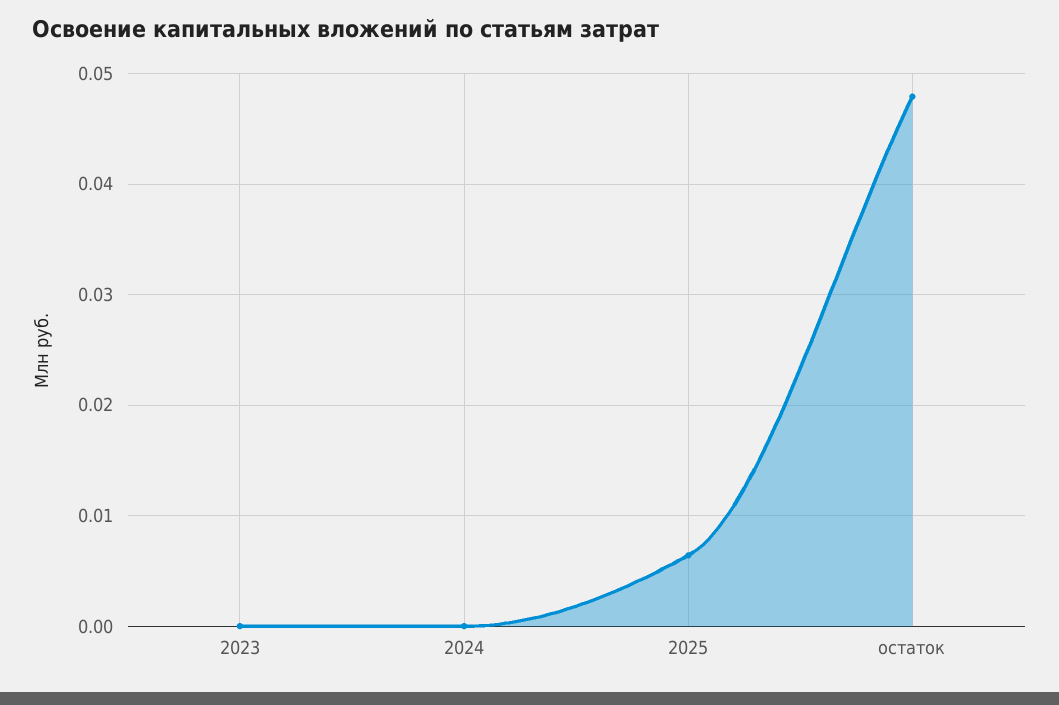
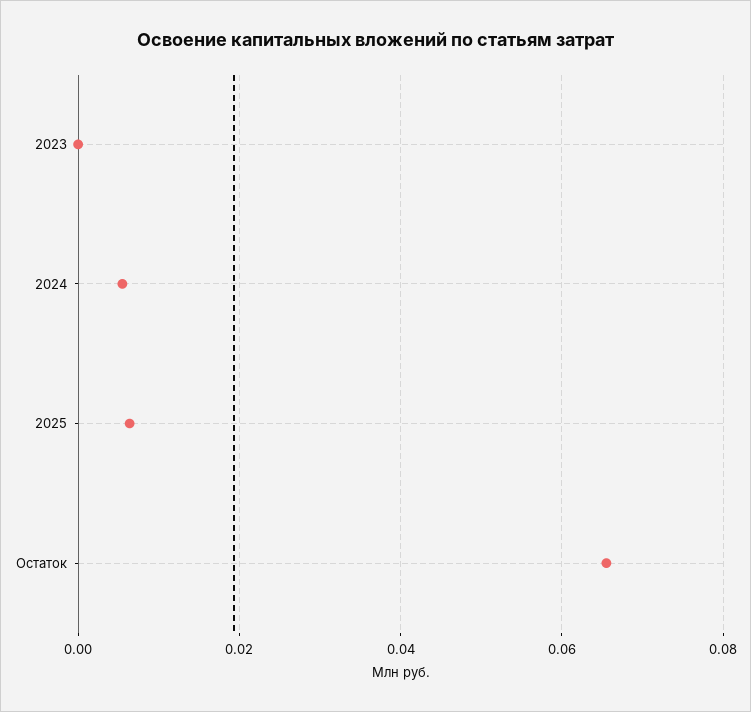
2024: 0 -> 0.006
остаток: 0.048 -> 0.066

